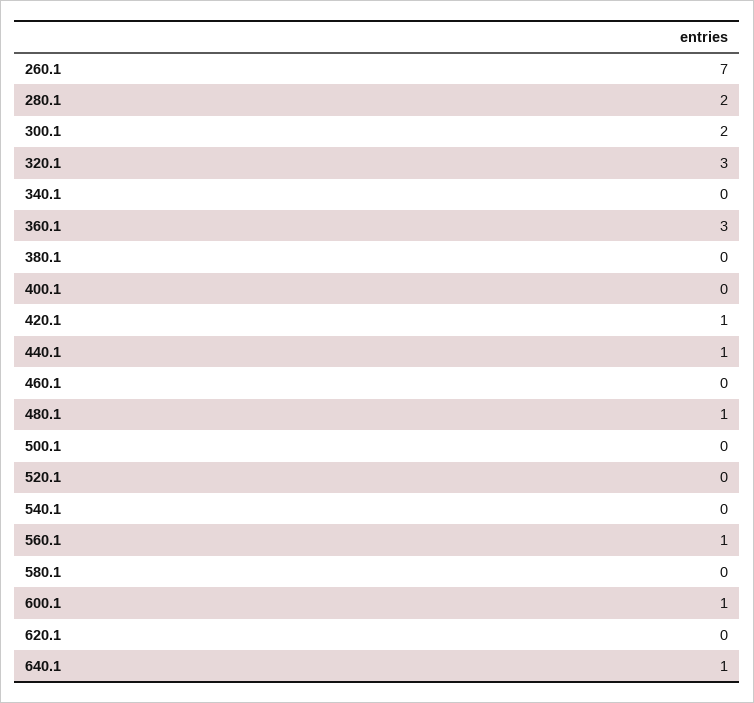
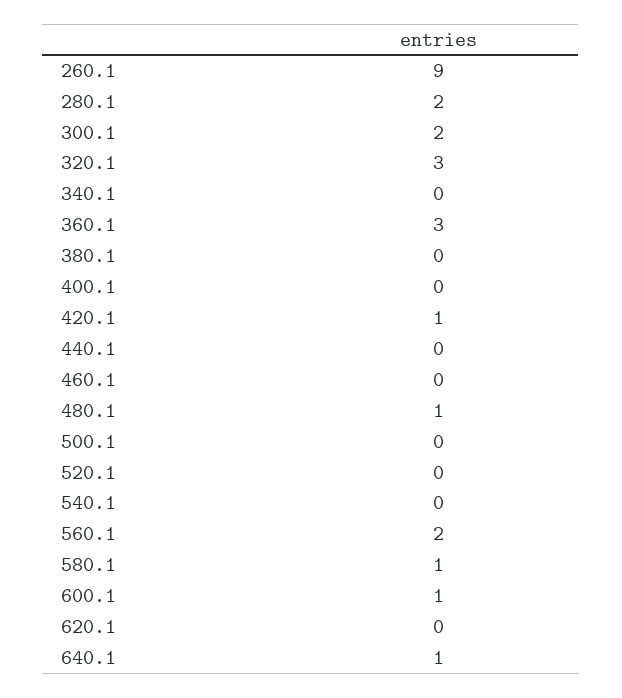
260.1: 7 -> 9
440.1: 1 -> 0
560.1: 1 -> 2
580.1: 0 -> 1

